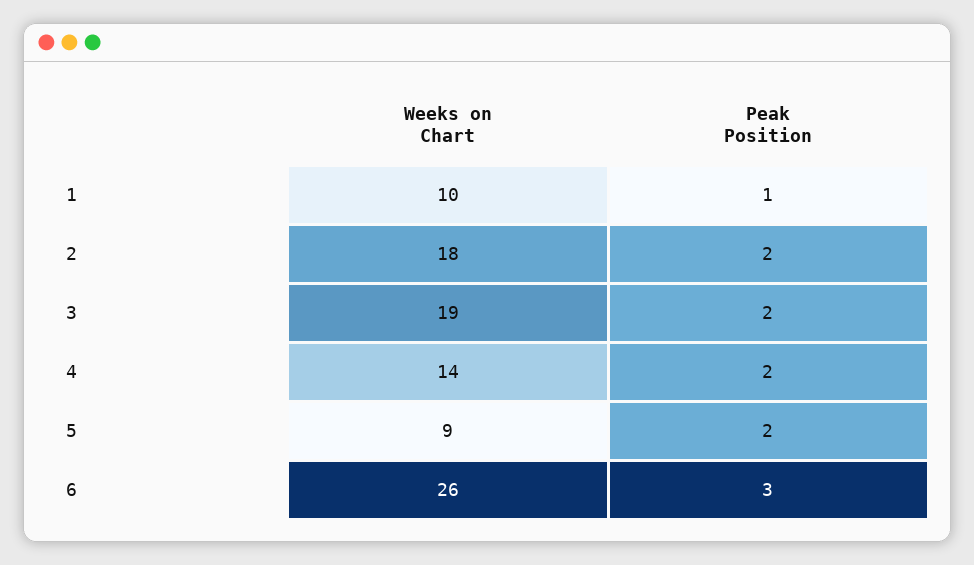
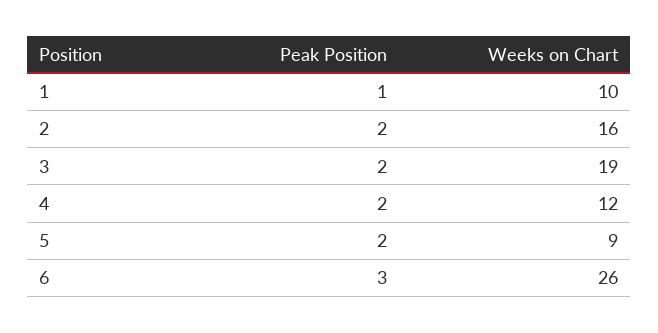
Weeks on Chart, 2: 18 -> 16
Weeks on Chart, 4: 14 -> 12

